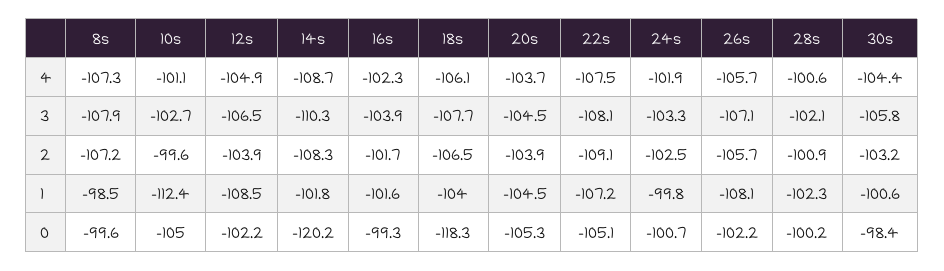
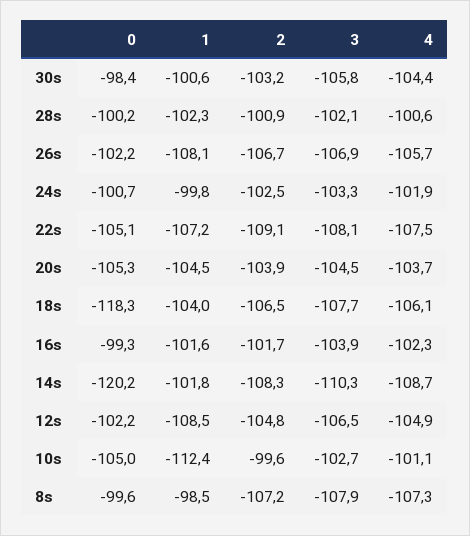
26s, 3: -107.1 -> -106.9
12s, 2: -103.9 -> -104.8
26s, 2: -105.7 -> -106.7

